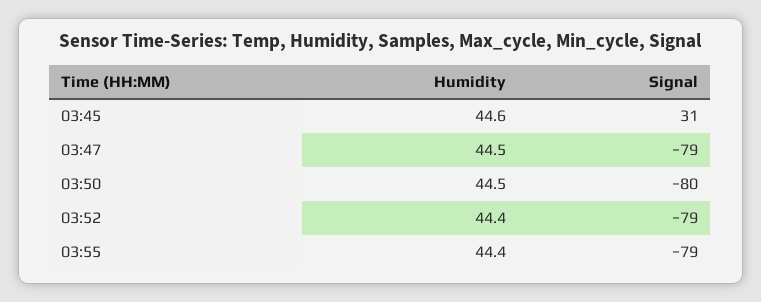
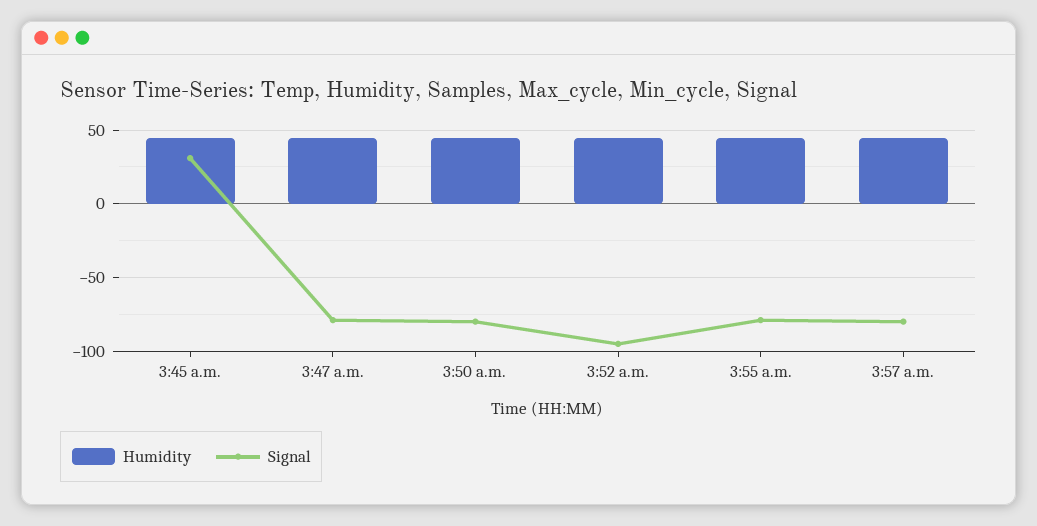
Signal, 03:52: -79 -> -95
Humidity, 3:57 a.m.: none -> 45
Signal, 3:57 a.m.: none -> -80

